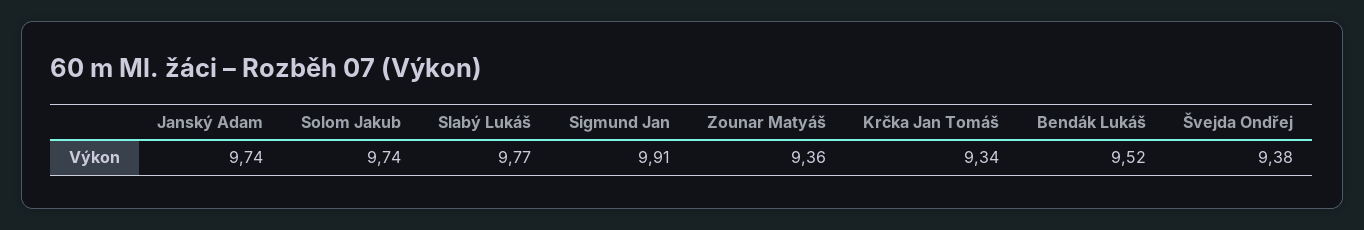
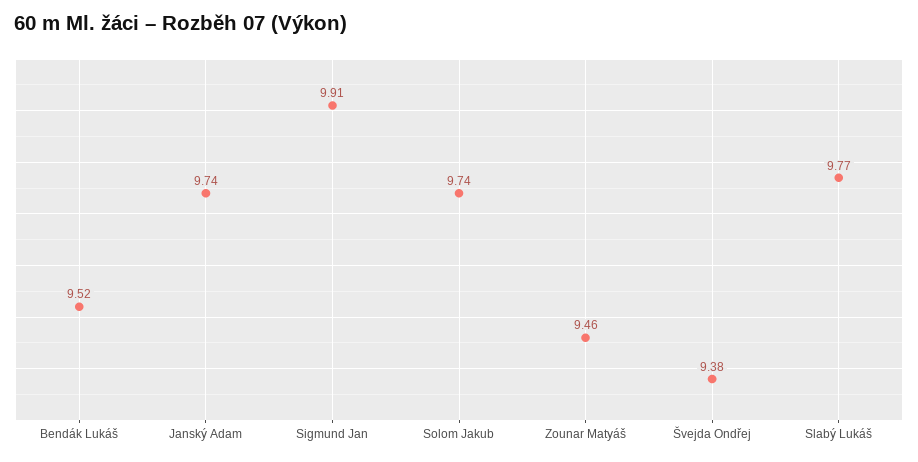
Zounar Matyáš: 9.36 -> 9.46
Krčka Jan Tomáš: 9.34 -> none

